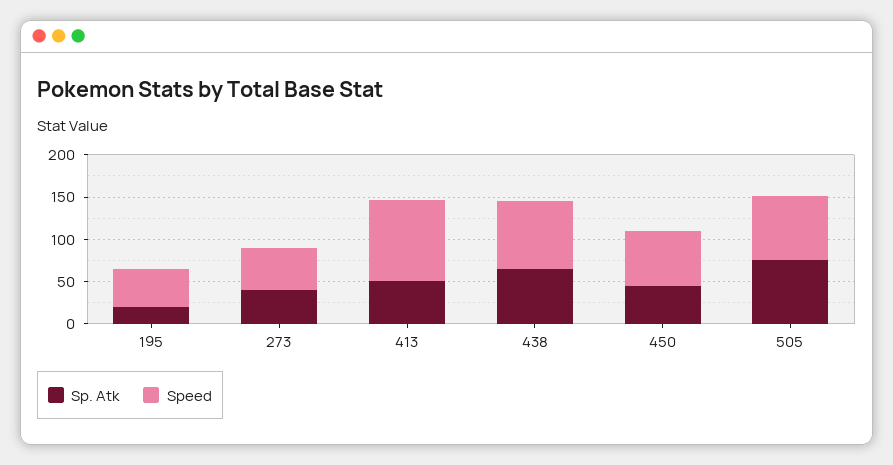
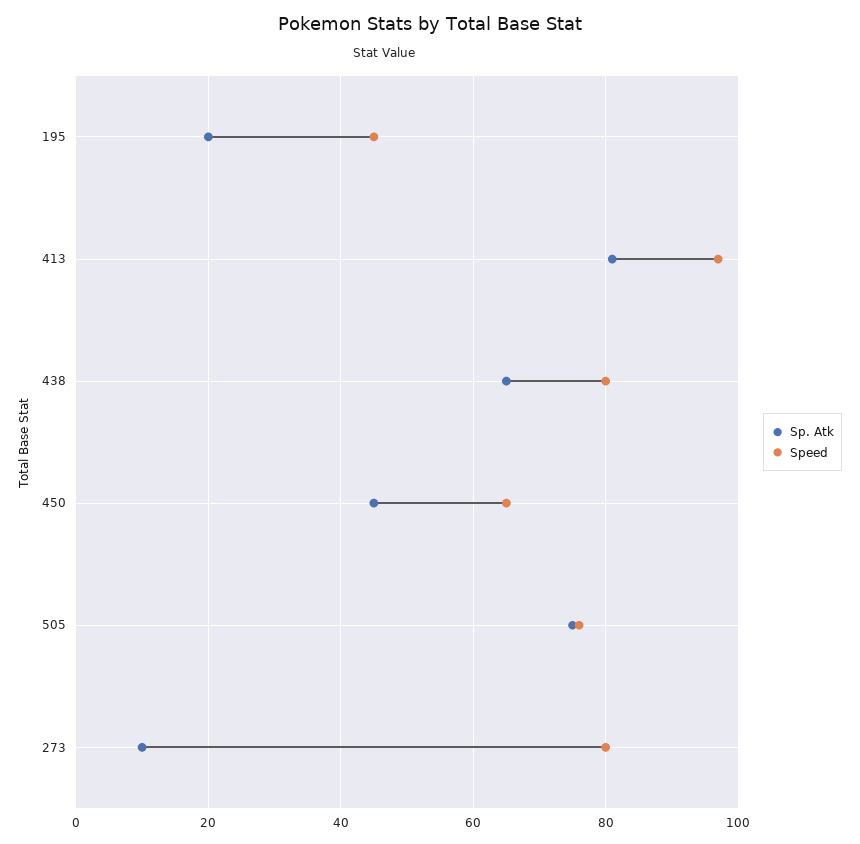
Sp. Atk, 273: 40 -> 10
Speed, 273: 50 -> 80
Sp. Atk, 413: 50 -> 80

